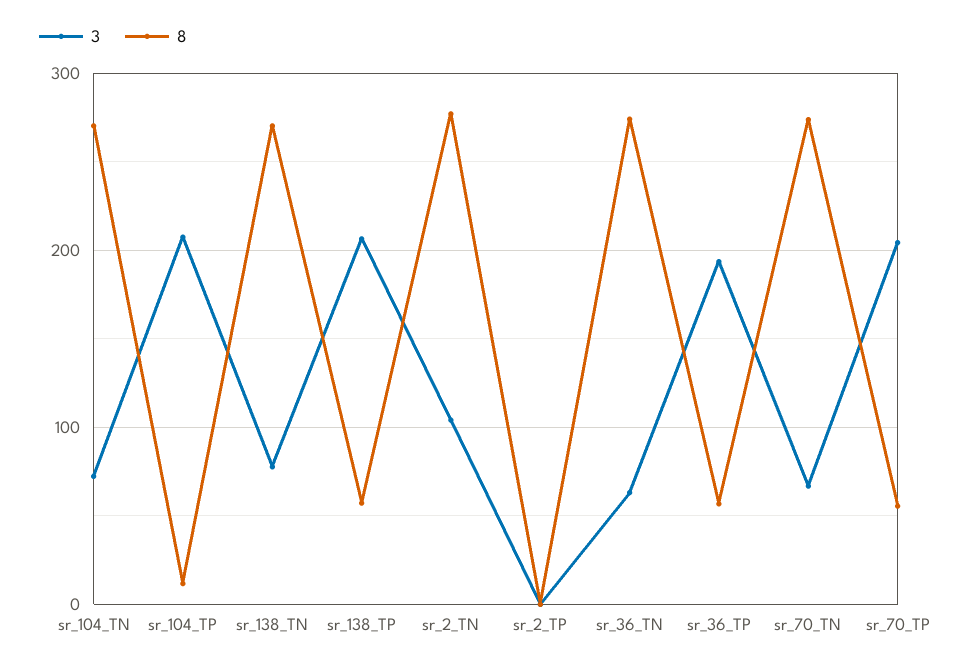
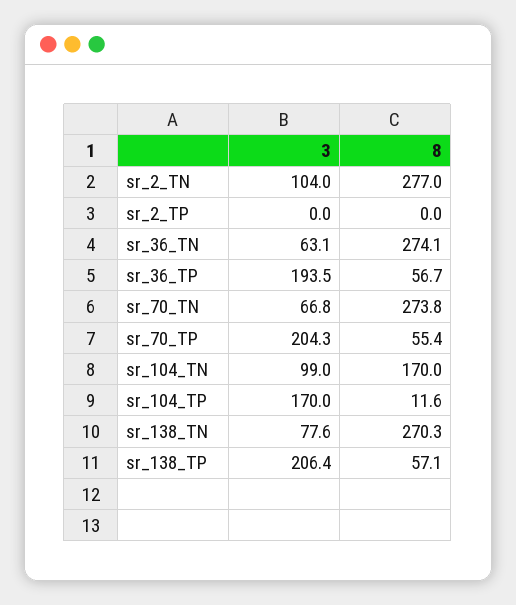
3, sr_104_TN: 70 -> 99
8, sr_104_TN: 270 -> 170
3, sr_104_TP: 210 -> 170

